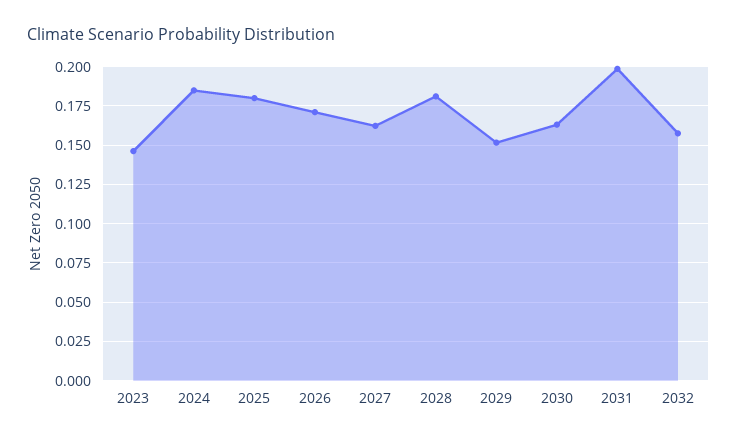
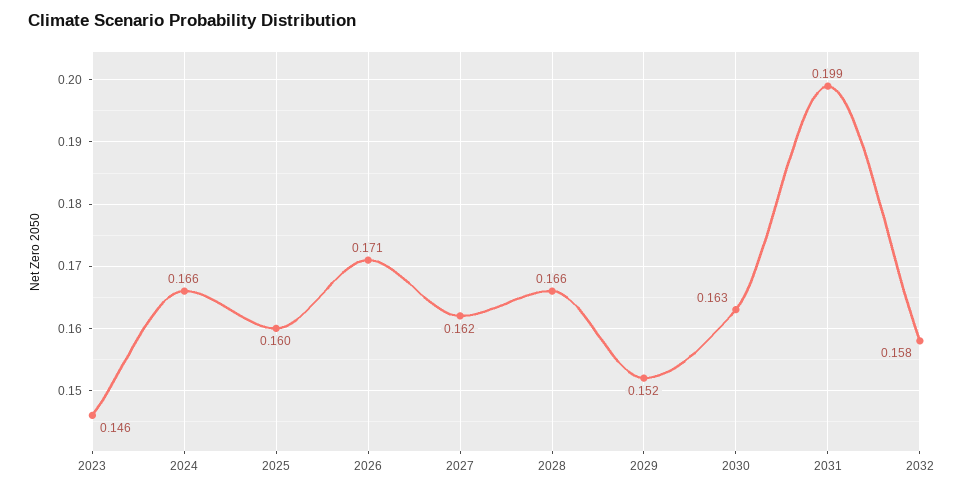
2024: 0.185 -> 0.166
2025: 0.18 -> 0.16
2028: 0.18 -> 0.166

